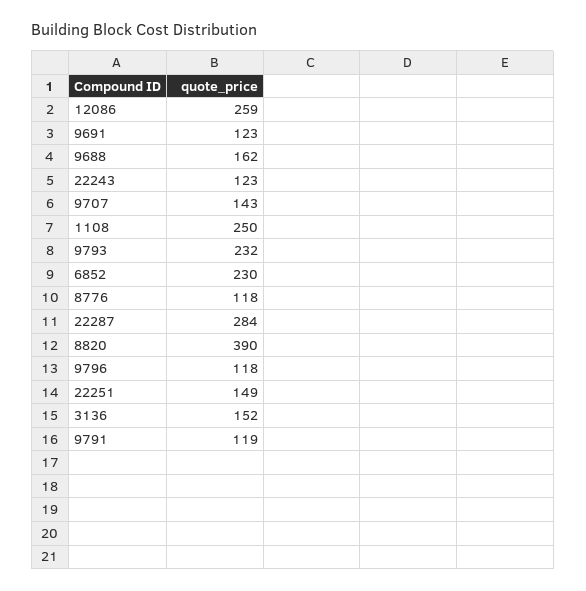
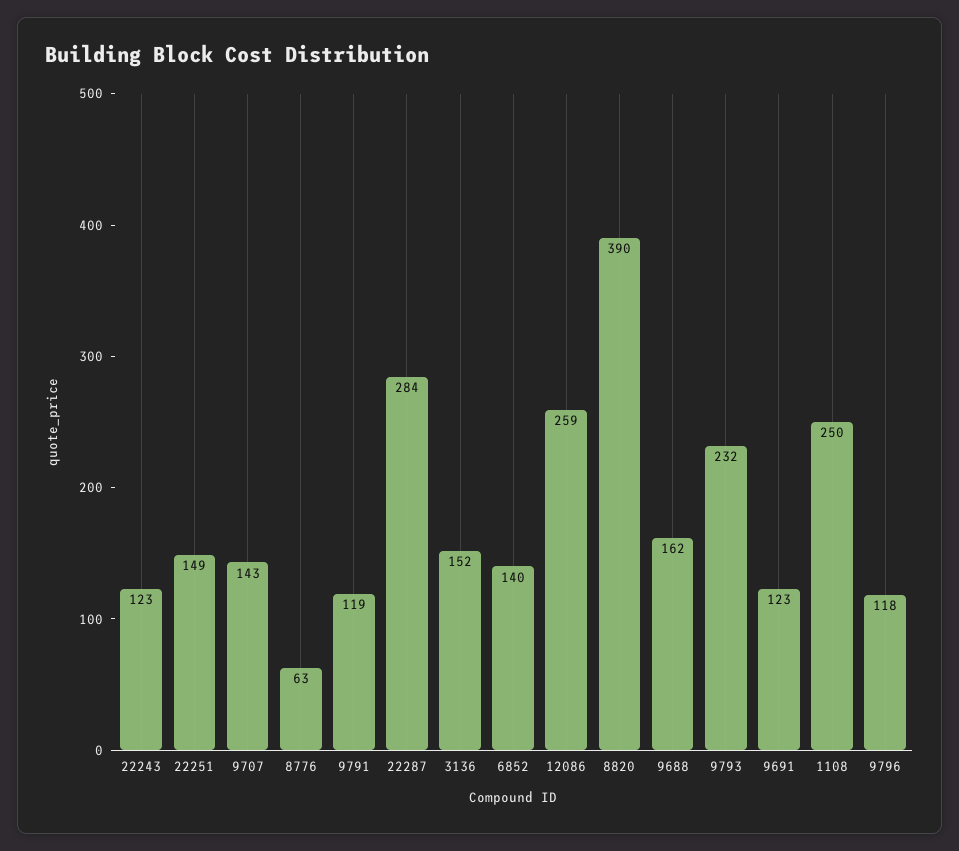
6852: 230 -> 140
8776: 118 -> 63

